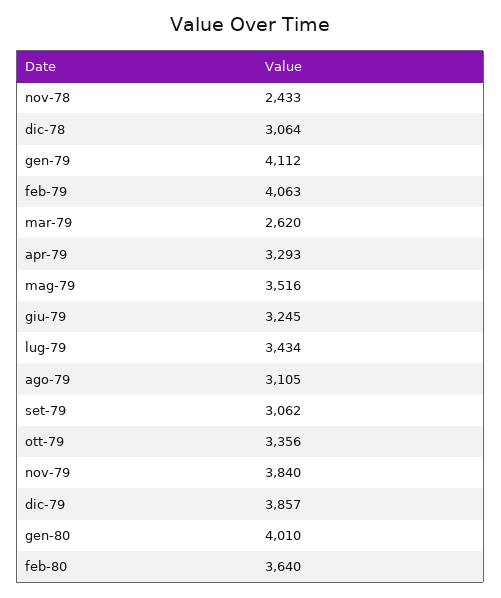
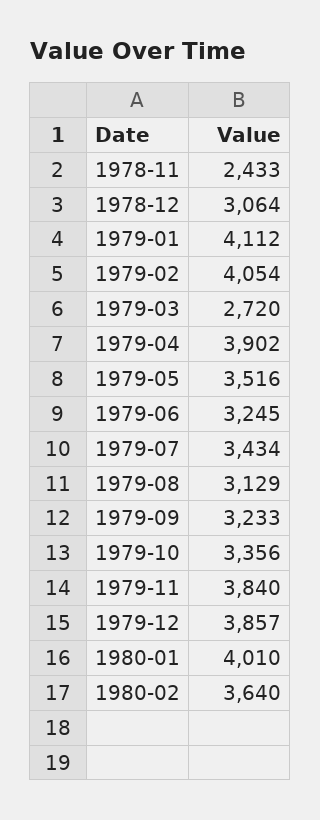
feb-79: 4063 -> 4054
mar-79: 2620 -> 2720
apr-79: 3293 -> 3902
ago-79: 3105 -> 3129
set-79: 3062 -> 3233

